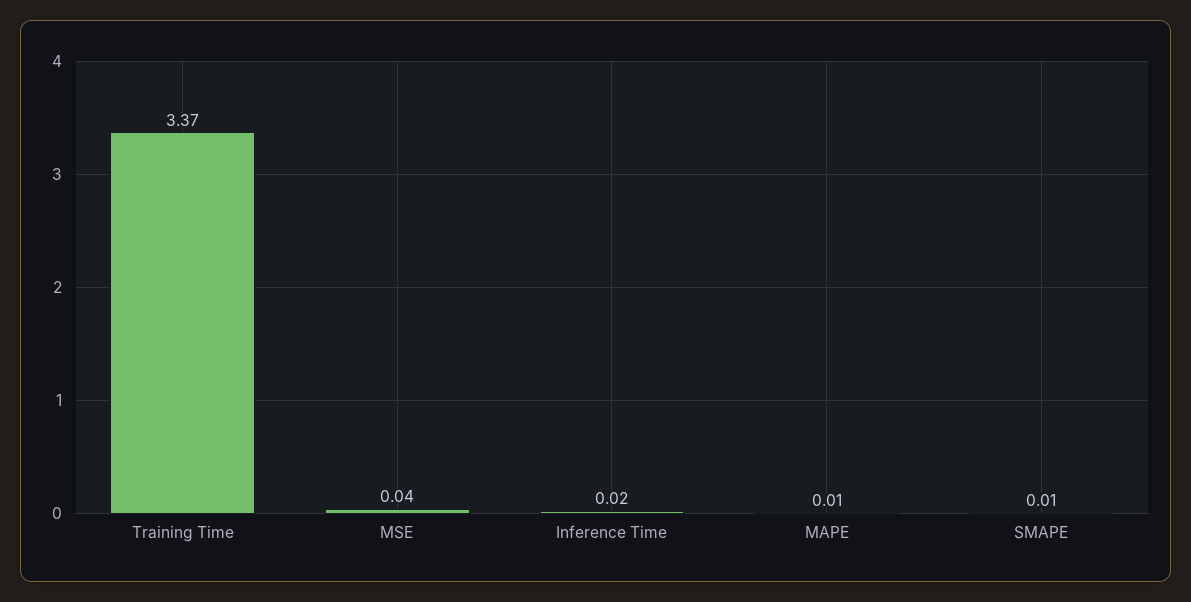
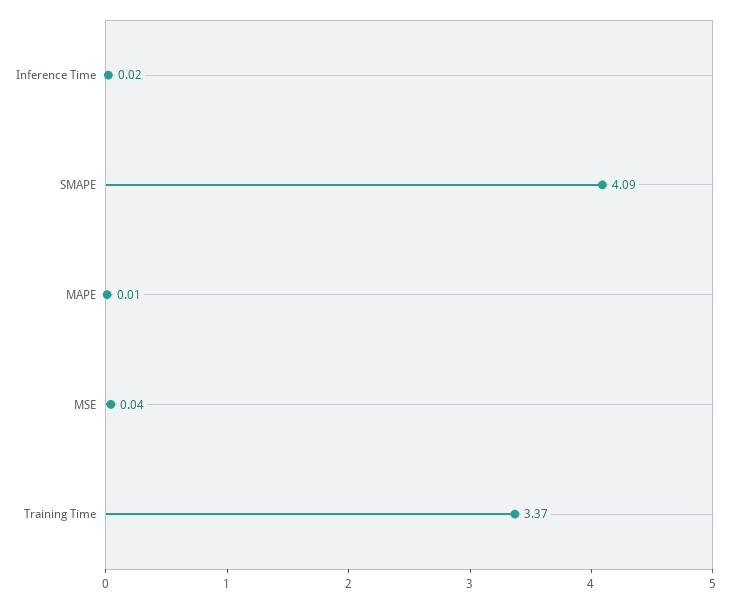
SMAPE: 0.01 -> 4.09

